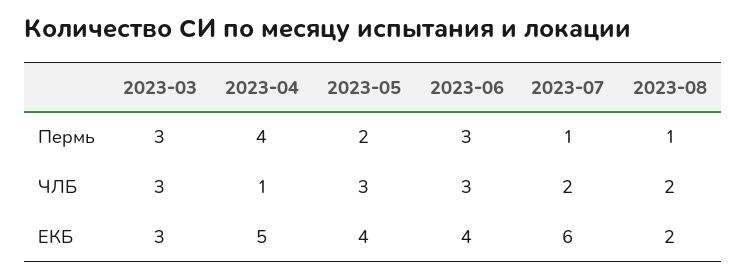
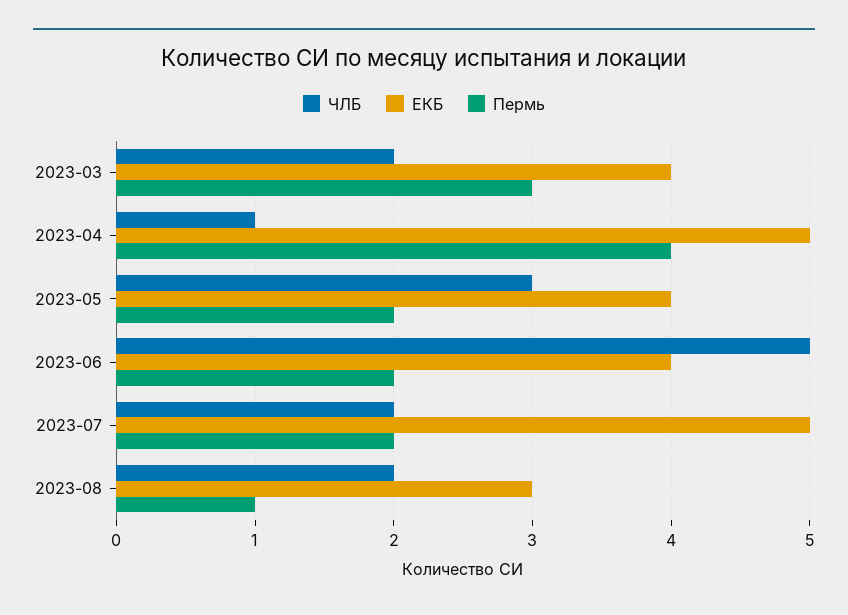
Пермь, 2023-06: 3 -> 2
Пермь, 2023-07: 1 -> 2
ЧЛБ, 2023-03: 3 -> 2
ЧЛБ, 2023-06: 3 -> 5
ЕКБ, 2023-03: 3 -> 4
ЕКБ, 2023-07: 6 -> 5
ЕКБ, 2023-08: 2 -> 3

